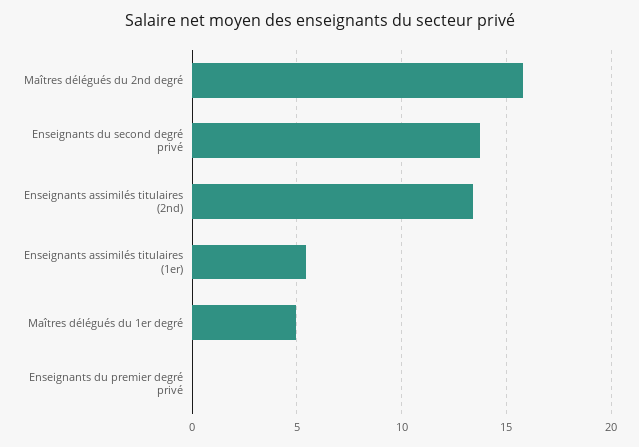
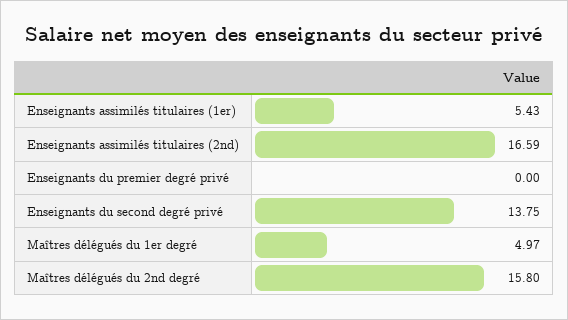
Enseignants assimilés titulaires (2nd): 13.5 -> 16.59

